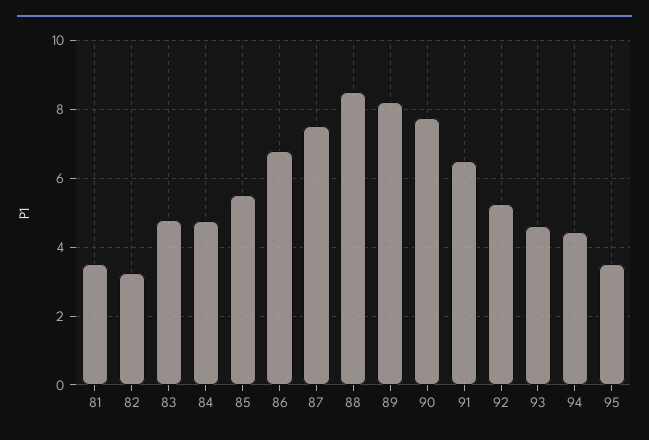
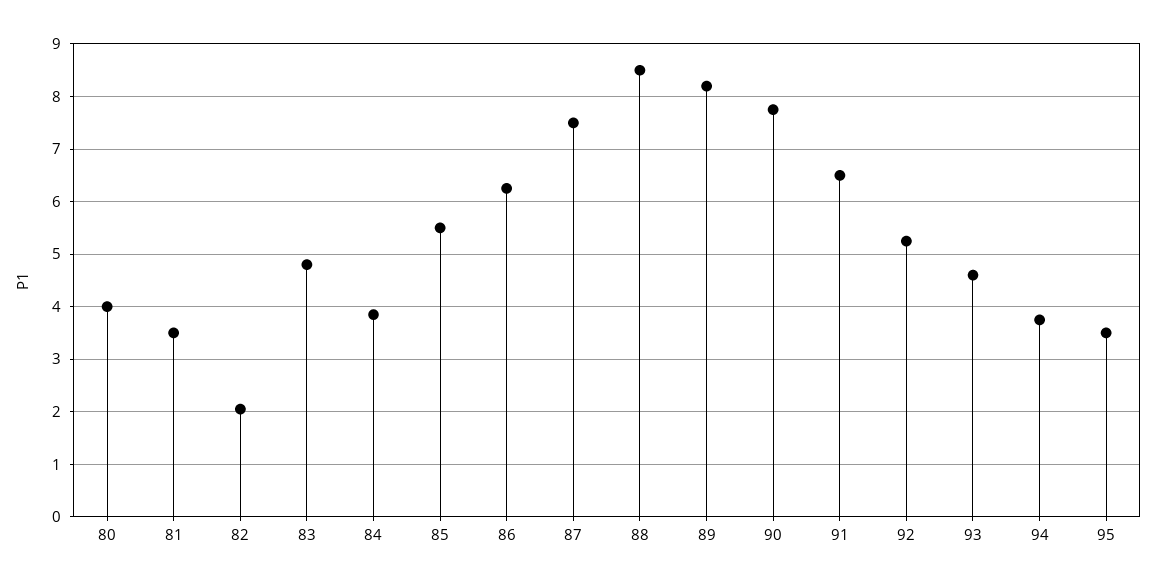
82: 3.2 -> 2
84: 4.8 -> 3.8
86: 6.8 -> 6.2
94: 4.4 -> 3.8
80: none -> 4

